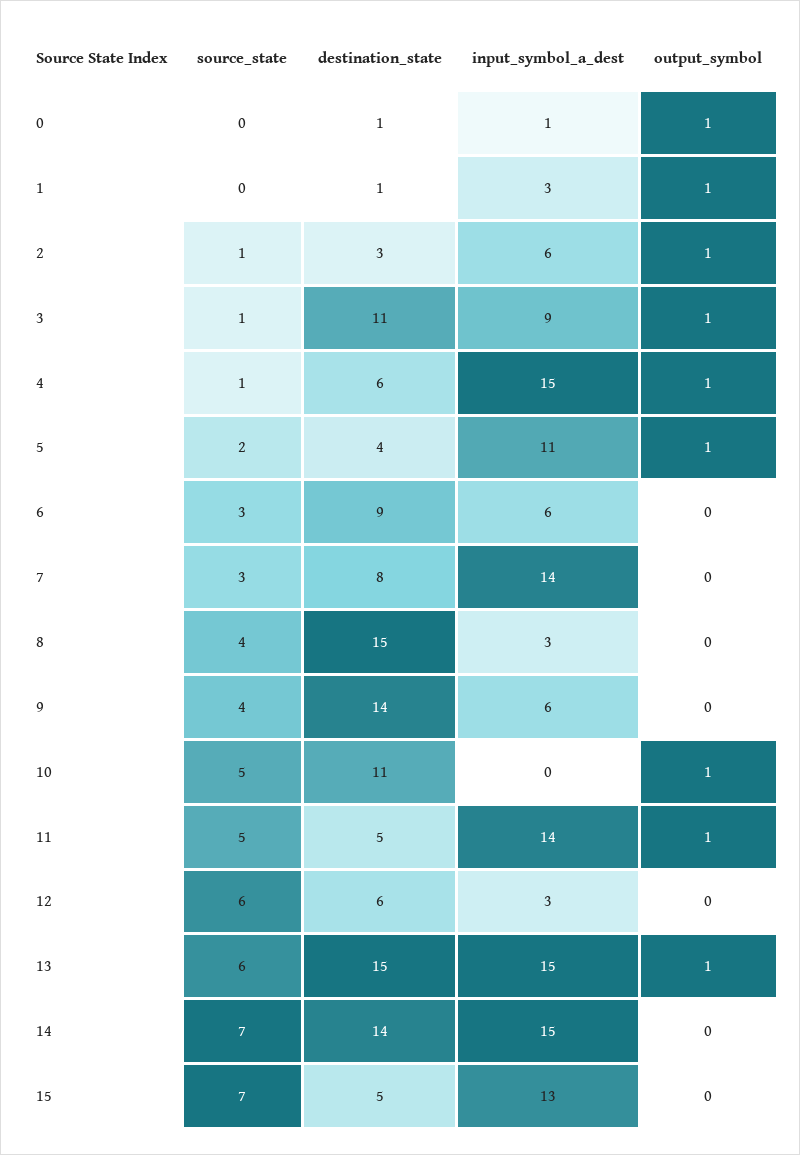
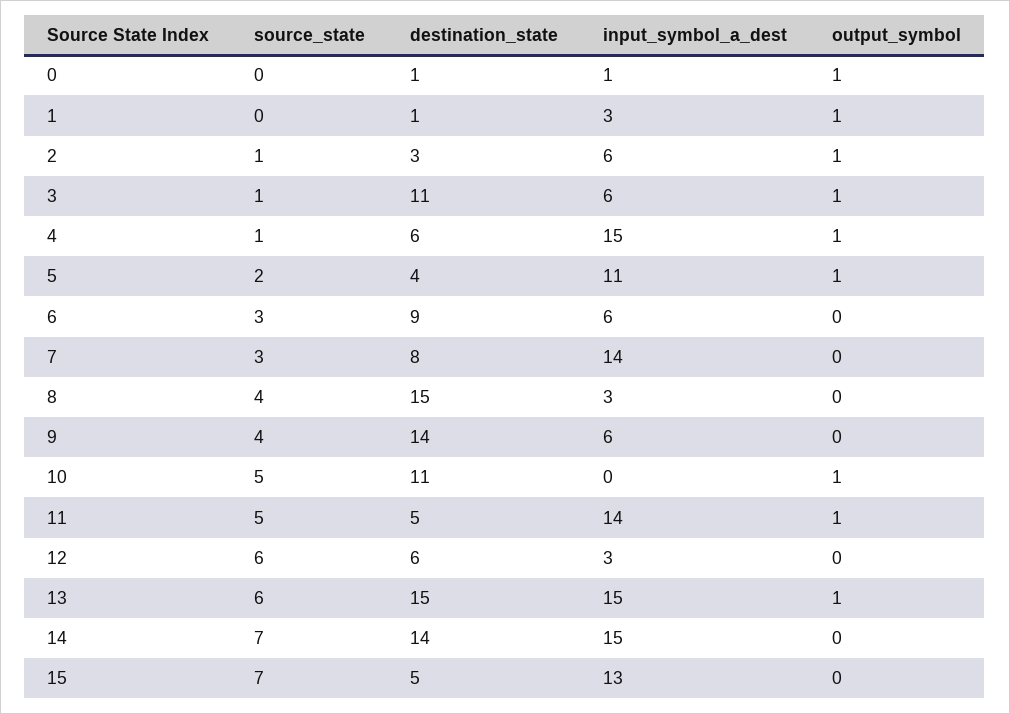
input_symbol_a_dest, 3: 9 -> 6

